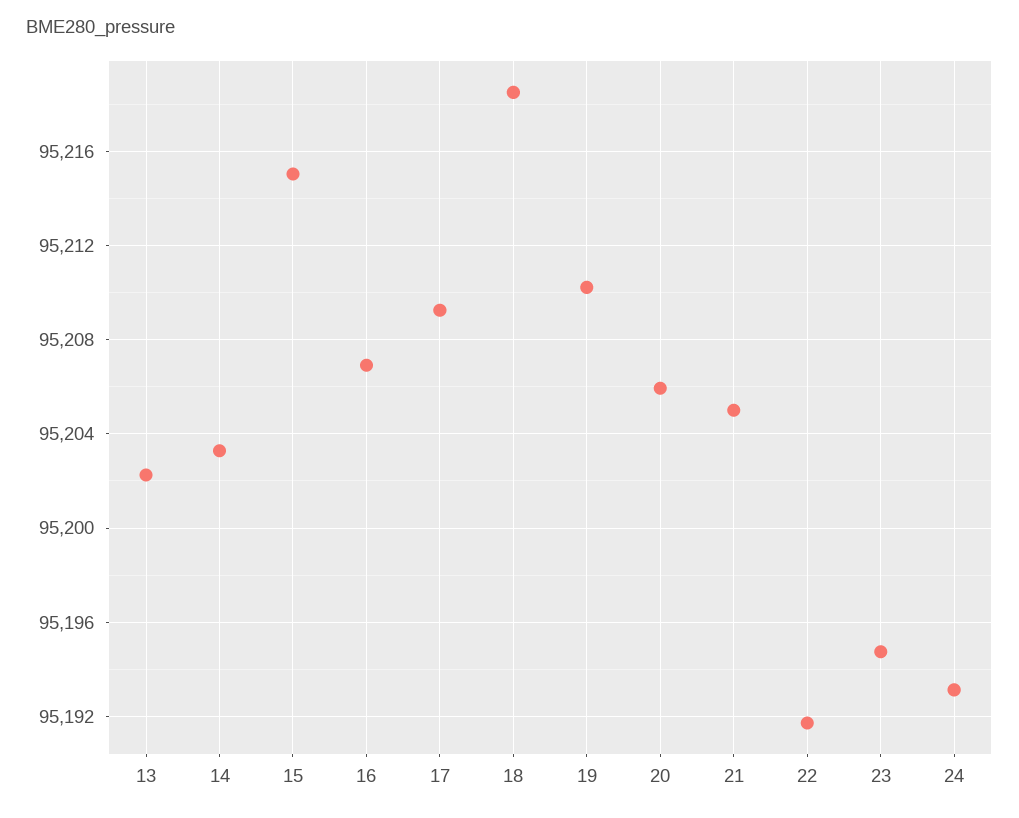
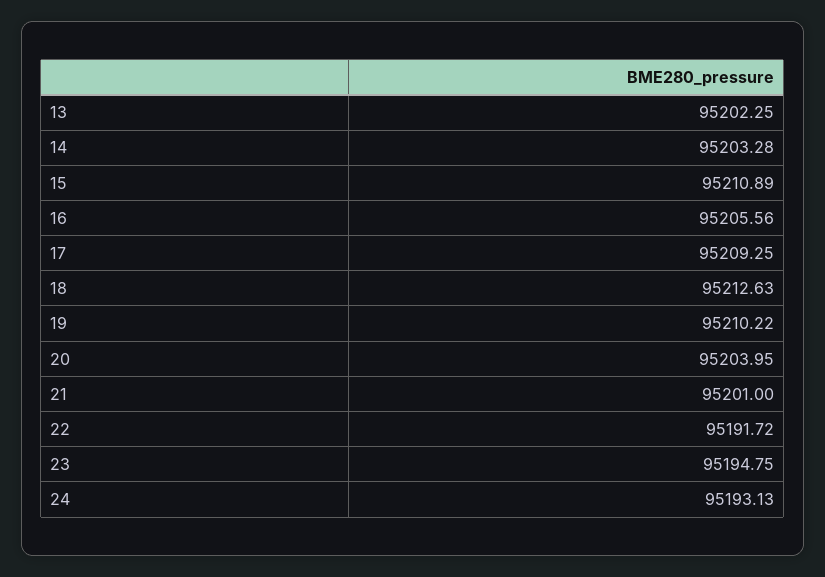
15: 95215 -> 95210.89
16: 95207 -> 95205.56
18: 95218.5 -> 95212.63
20: 95206 -> 95203.95
21: 95205 -> 95201

